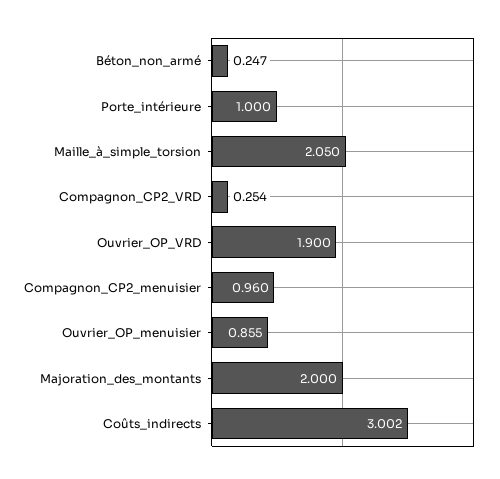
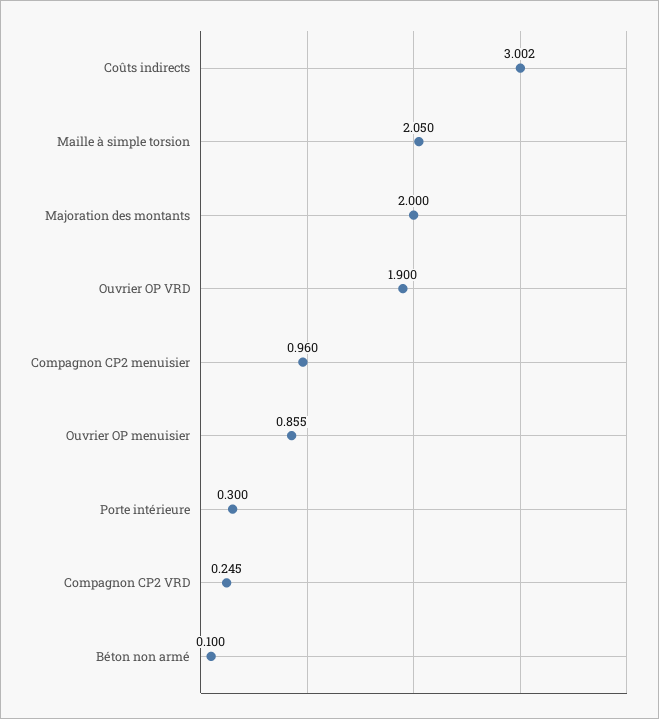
Béton_non_armé: 0.247 -> 0.1
Porte_intérieure: 1 -> 0.3
Compagnon_CP2_VRD: 0.254 -> 0.245

